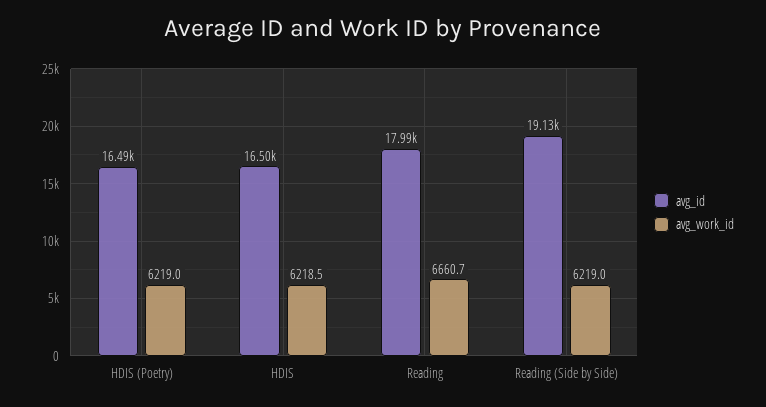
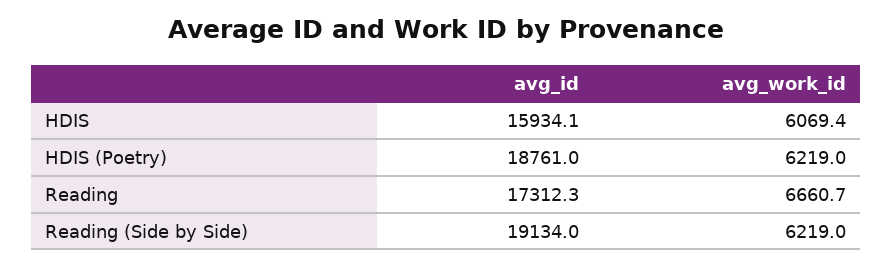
avg_id, HDIS (Poetry): 16490 -> 18761
avg_id, HDIS: 16500 -> 15934.1
avg_work_id, HDIS: 6218.5 -> 6069.4
avg_id, Reading: 17990 -> 17312.3

